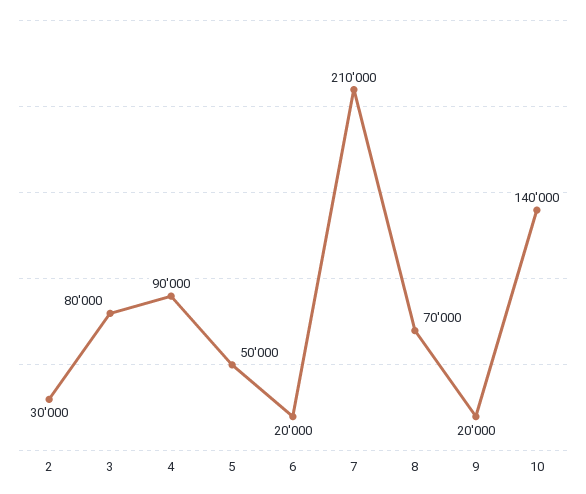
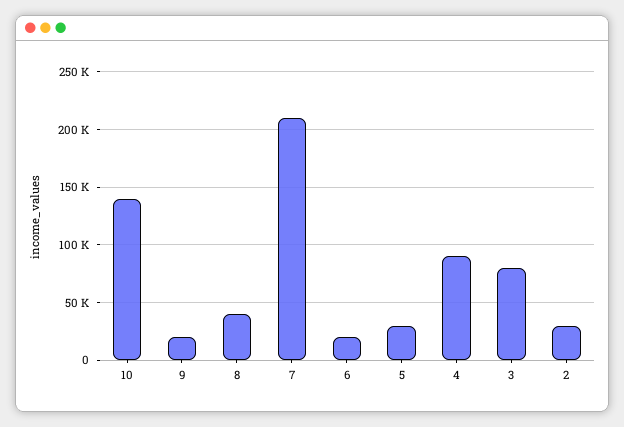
5: 50000 -> 30000
8: 70000 -> 40000

